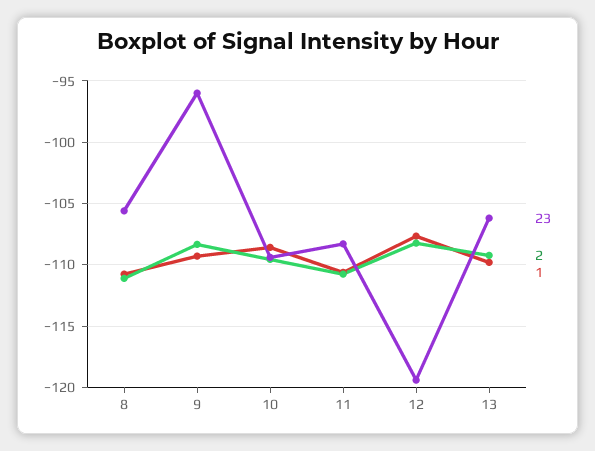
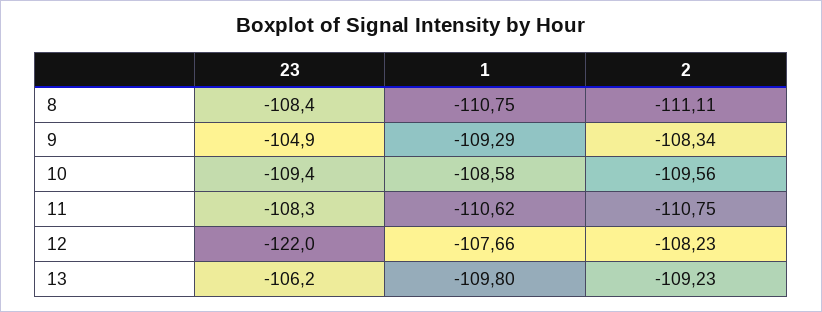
23, 8: -105.5 -> -108.4
23, 9: -96 -> -104.9
23, 12: -119.5 -> -122

